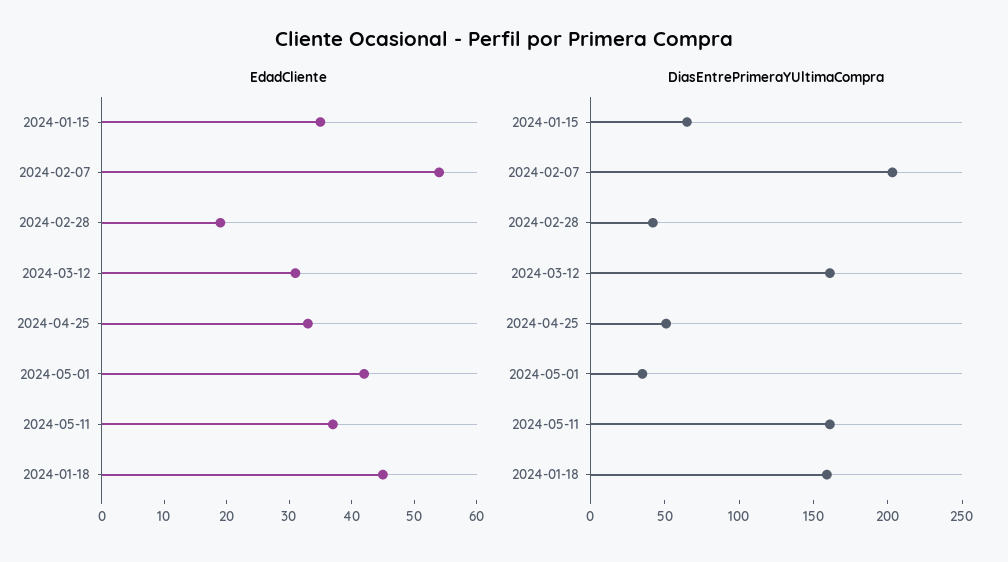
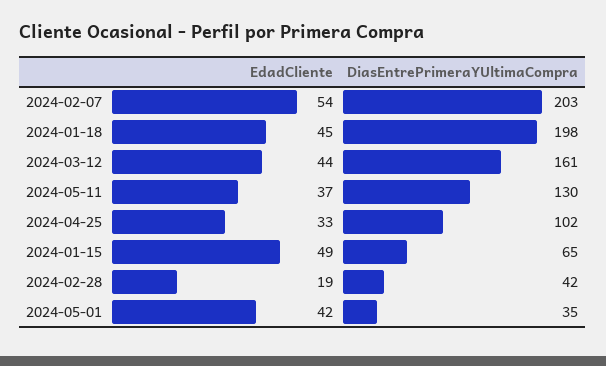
EdadCliente, 2024-01-15: 35 -> 49
EdadCliente, 2024-03-12: 30 -> 44
DiasEntrePrimeraYUltimaCompra, 2024-04-25: 50 -> 102
DiasEntrePrimeraYUltimaCompra, 2024-05-11: 160 -> 130
DiasEntrePrimeraYUltimaCompra, 2024-01-18: 160 -> 198

